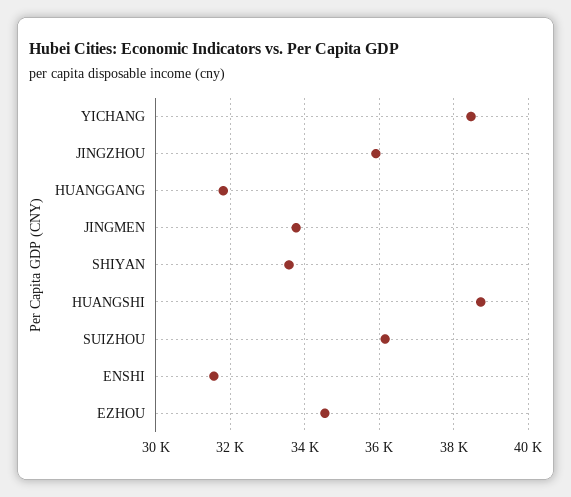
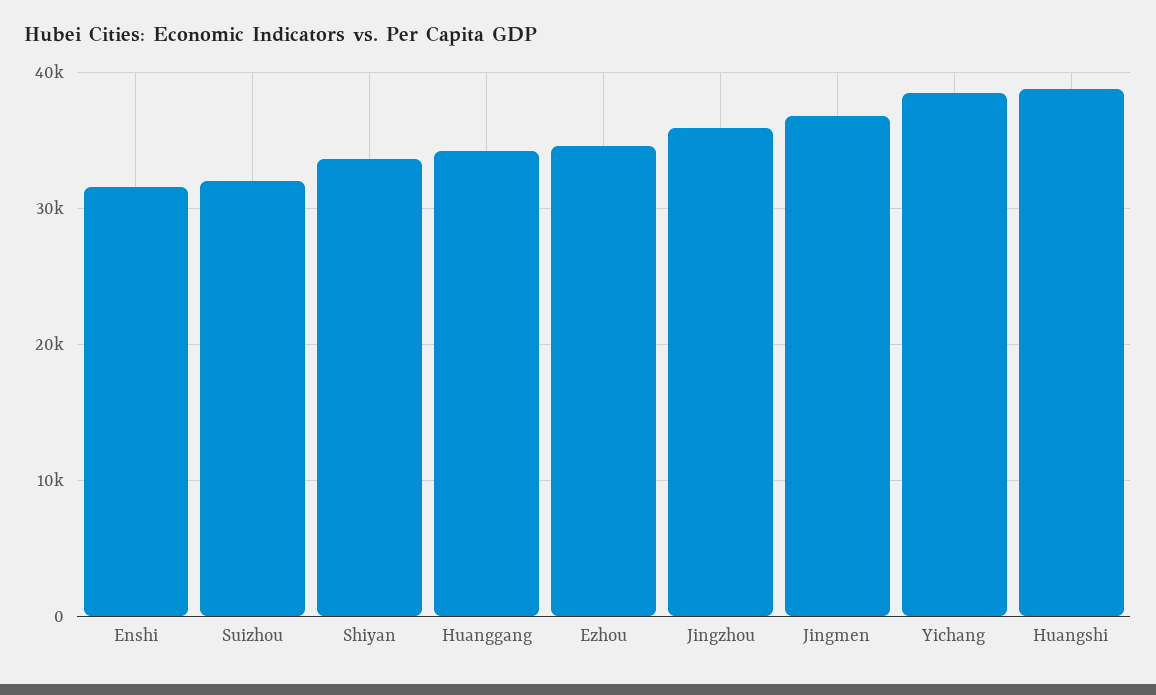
HUANGGANG: 31800 -> 34000
JINGMEN: 33800 -> 37000
SUIZHOU: 36200 -> 32000

